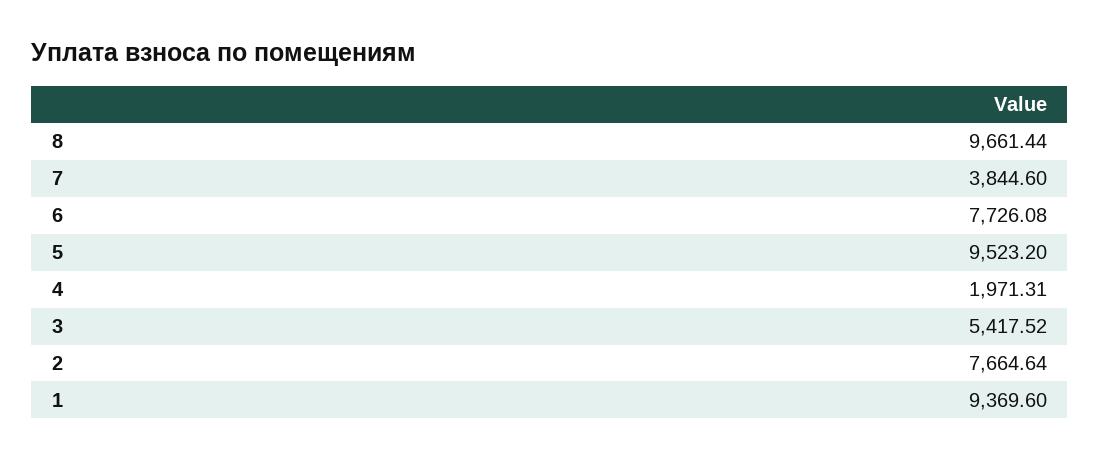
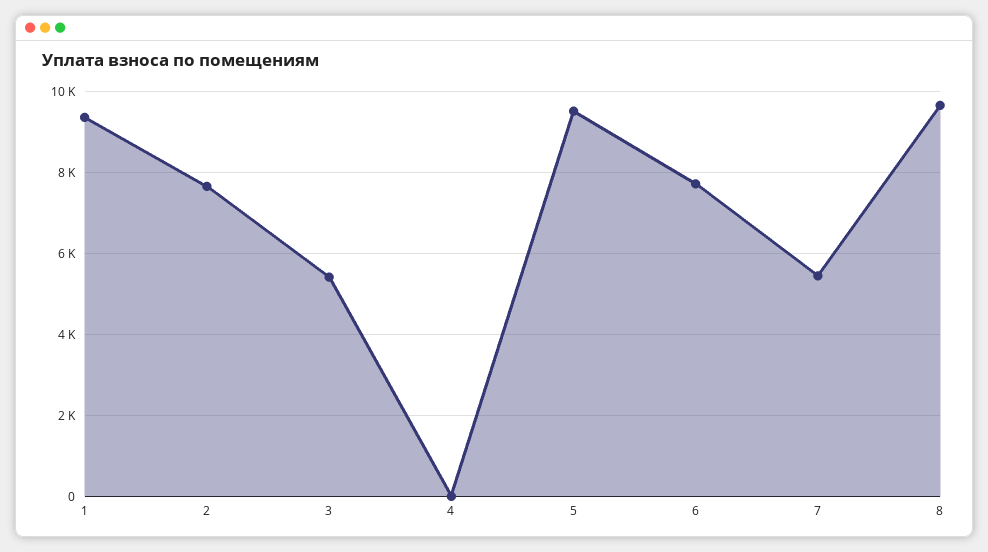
7: 3844.6 -> 5400
4: 1971.31 -> 0

